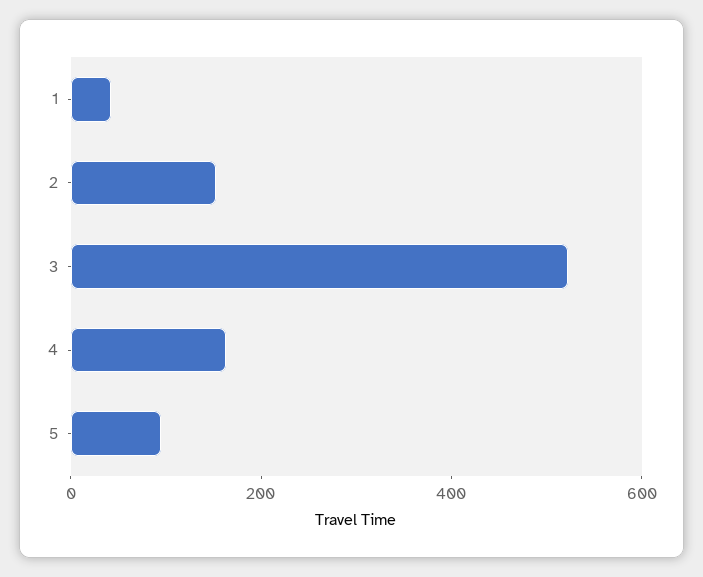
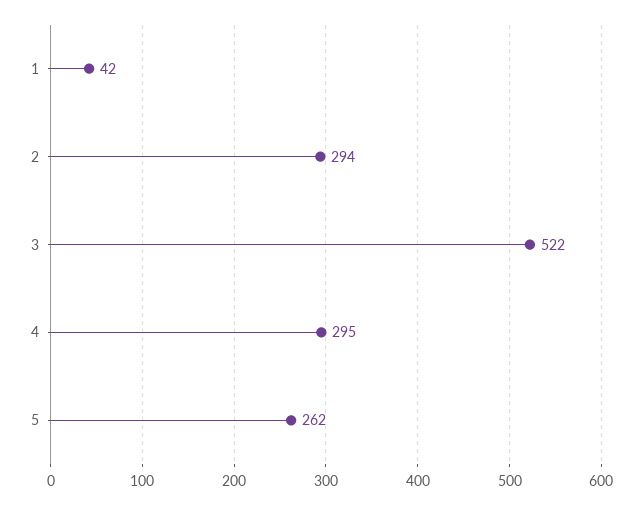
2: 150 -> 294
4: 150 -> 295
5: 100 -> 262

